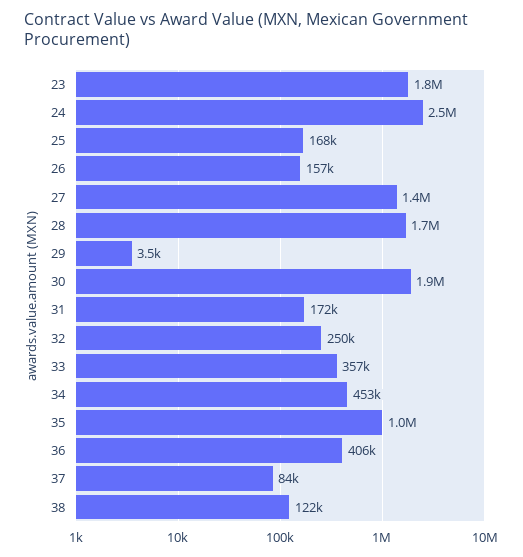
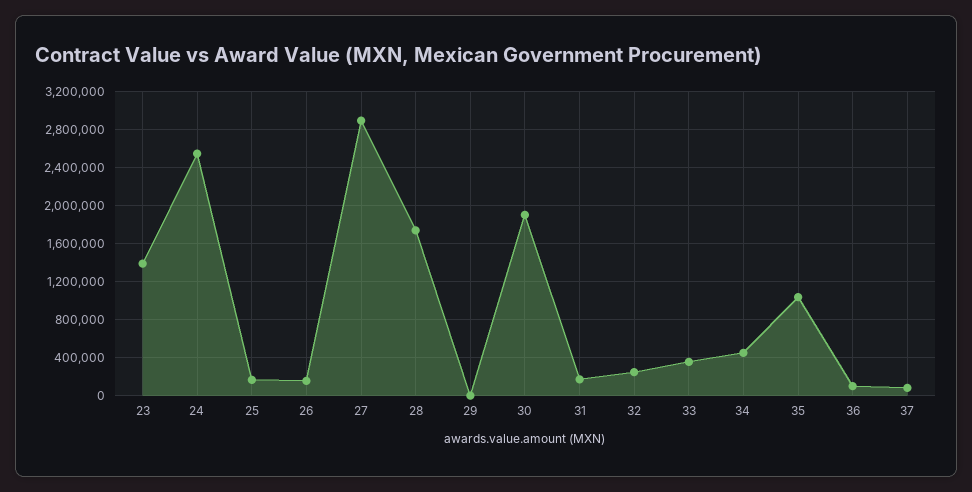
23: 1800000 -> 1400000
27: 1400000 -> 2900000
36: 406000 -> 100000
38: 122000 -> none

